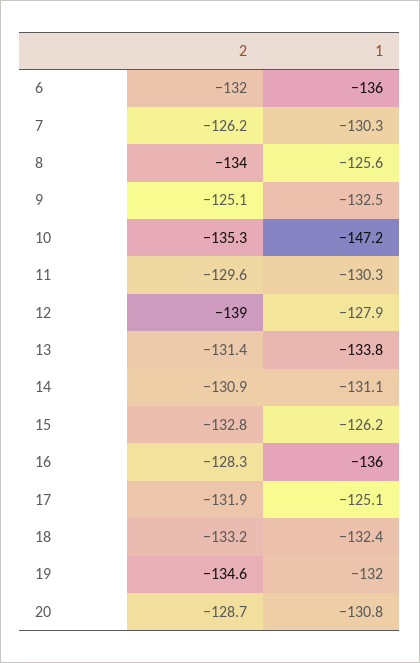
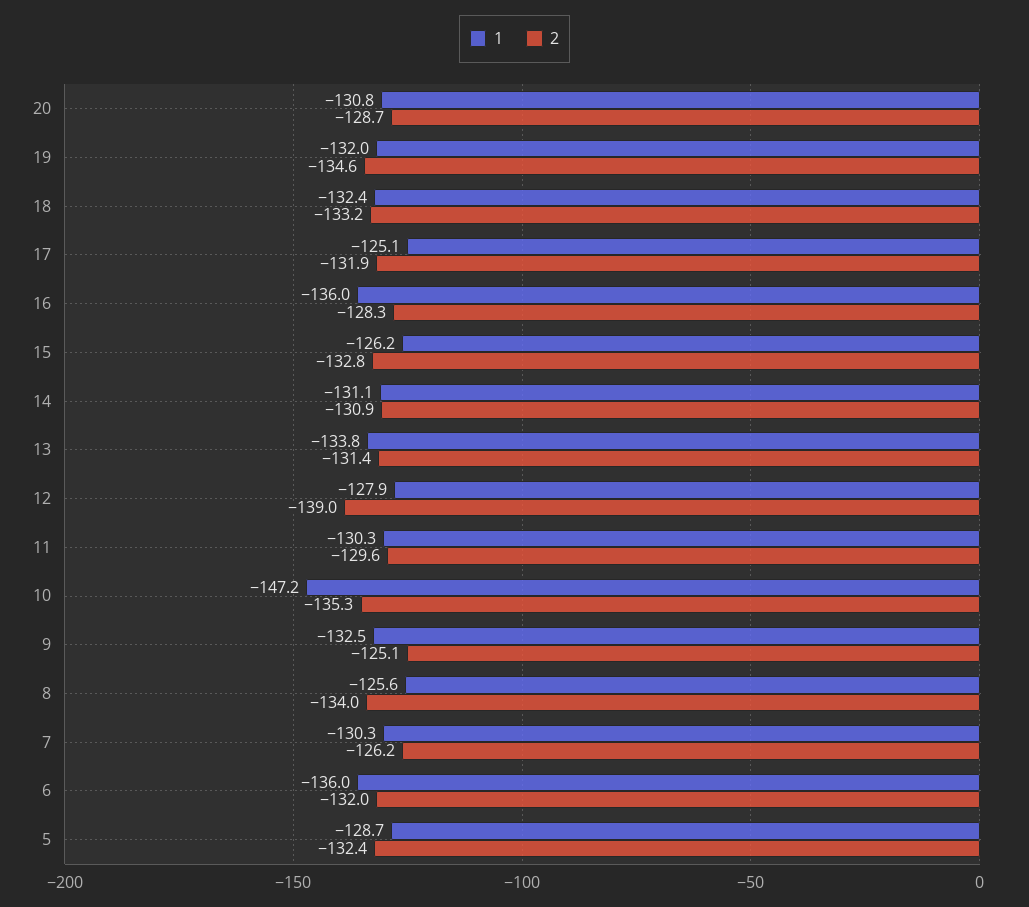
1, 5: none -> -128.7
2, 5: none -> -132.4

